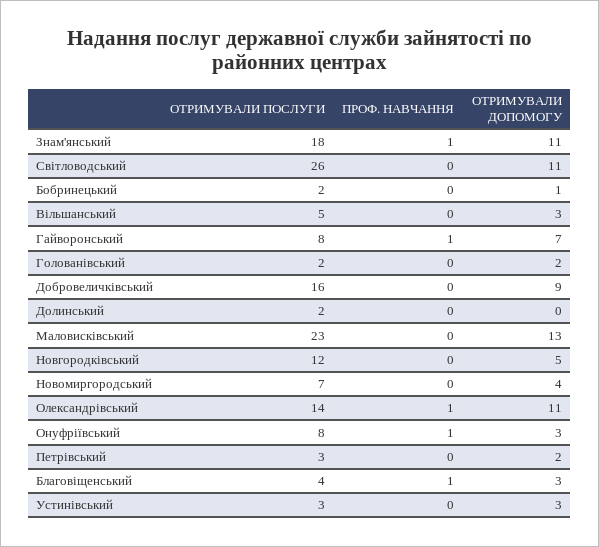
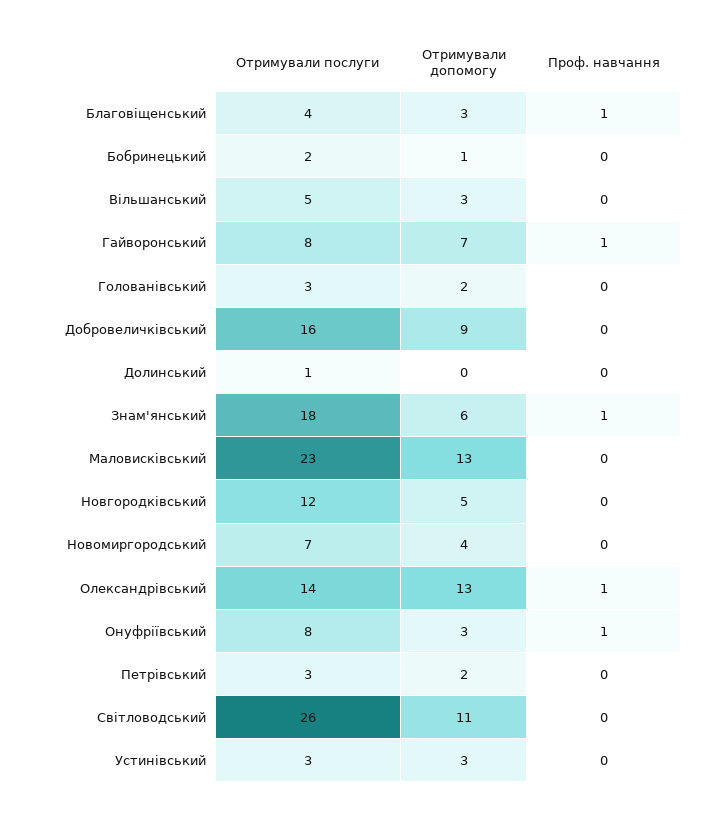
ОТРИМУВАЛИ ДОПОМОГУ, Знам'янський: 11 -> 6
ОТРИМУВАЛИ ПОСЛУГИ, Голованівський: 2 -> 3
ОТРИМУВАЛИ ПОСЛУГИ, Долинський: 2 -> 1
ОТРИМУВАЛИ ДОПОМОГУ, Олександрівський: 11 -> 13

